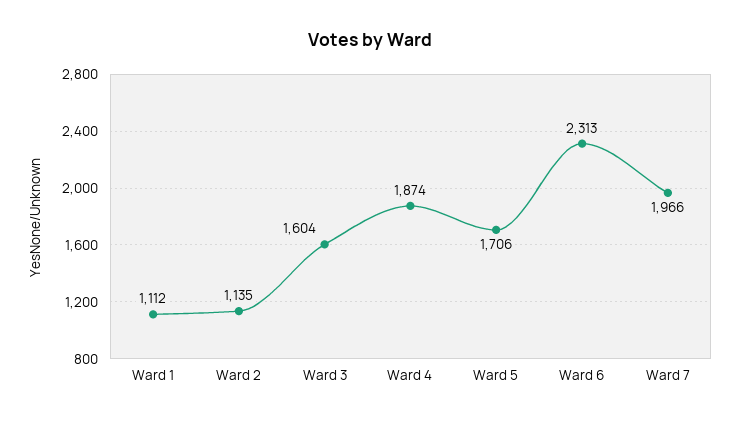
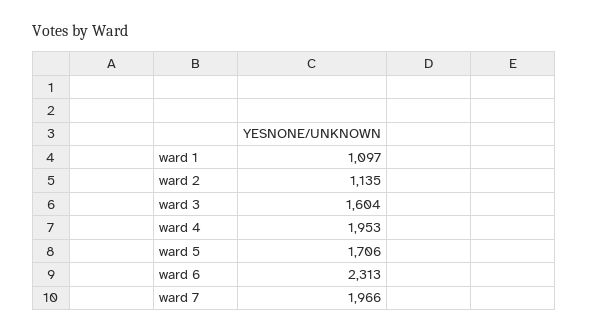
Ward 1: 1112 -> 1097
Ward 4: 1874 -> 1953

